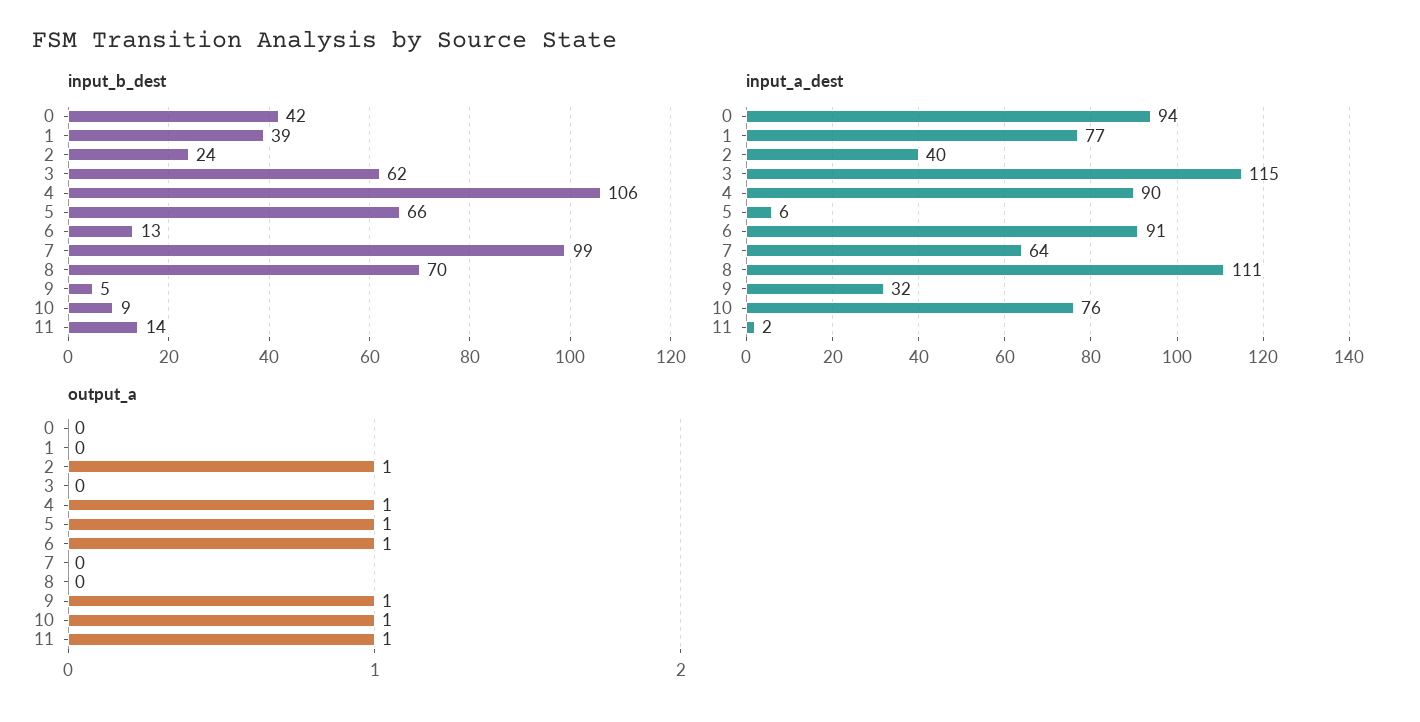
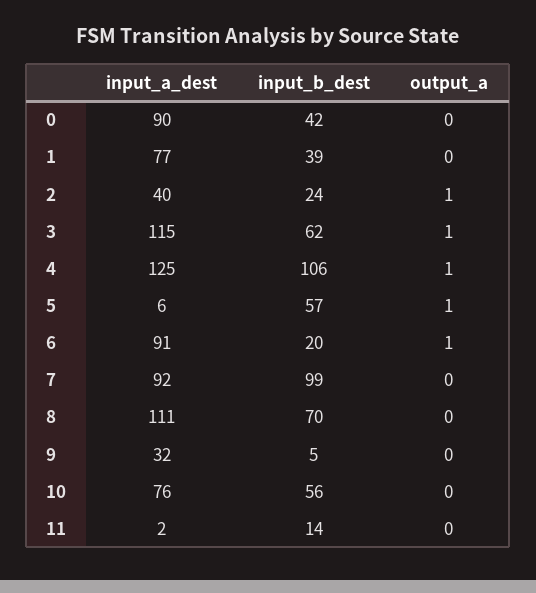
input_b_dest, 5: 66 -> 57
input_b_dest, 6: 13 -> 20
input_b_dest, 10: 9 -> 56
input_a_dest, 0: 94 -> 90
input_a_dest, 4: 90 -> 125
input_a_dest, 7: 64 -> 92
output_a, 3: 0 -> 1
output_a, 9: 1 -> 0
output_a, 10: 1 -> 0
output_a, 11: 1 -> 0

